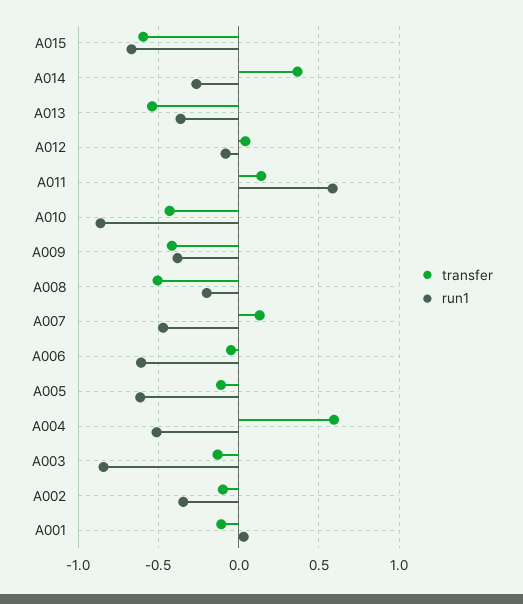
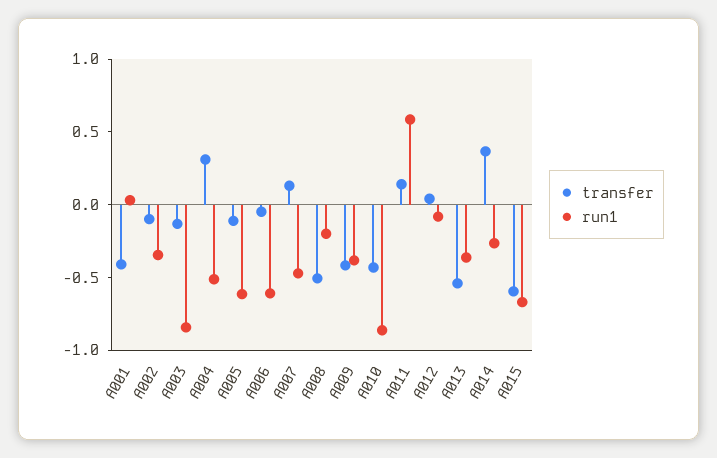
transfer, A004: 0.6 -> 0.3
transfer, A001: -0.1 -> -0.4

